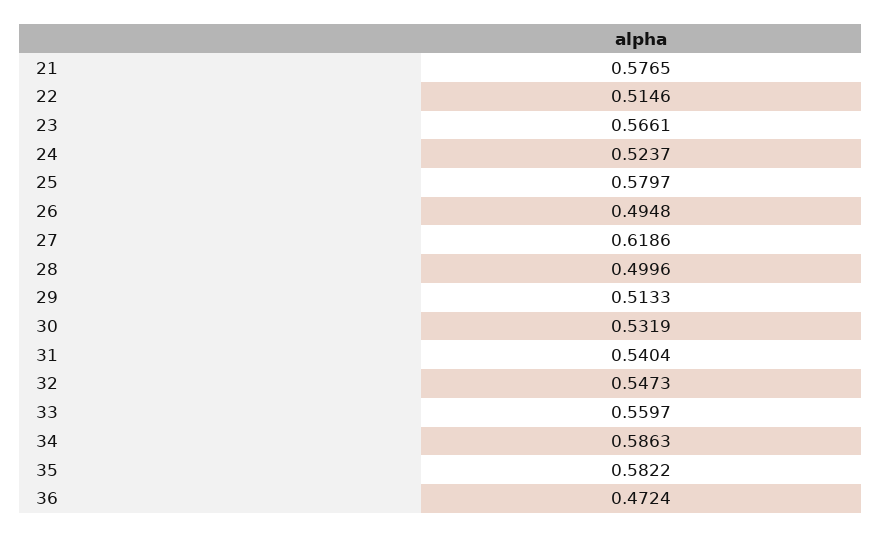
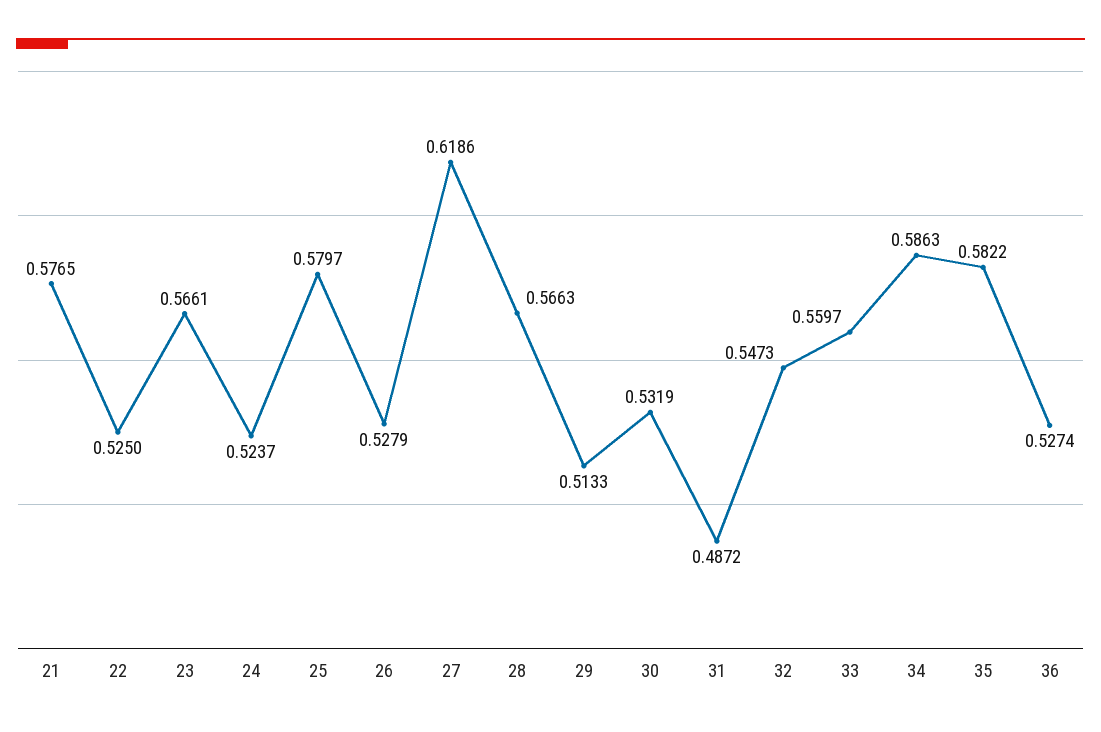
22: 0.5146 -> 0.525
26: 0.4948 -> 0.5279
28: 0.4996 -> 0.5663
31: 0.5404 -> 0.4872
36: 0.4724 -> 0.5274

